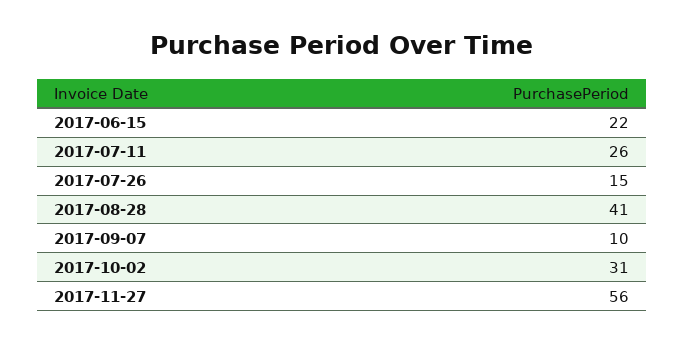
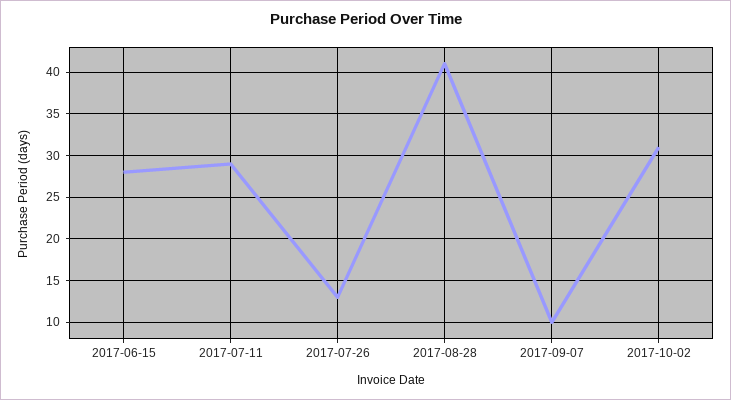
2017-06-15: 22 -> 28
2017-07-11: 26 -> 29
2017-07-26: 15 -> 13
2017-11-27: 56 -> none

